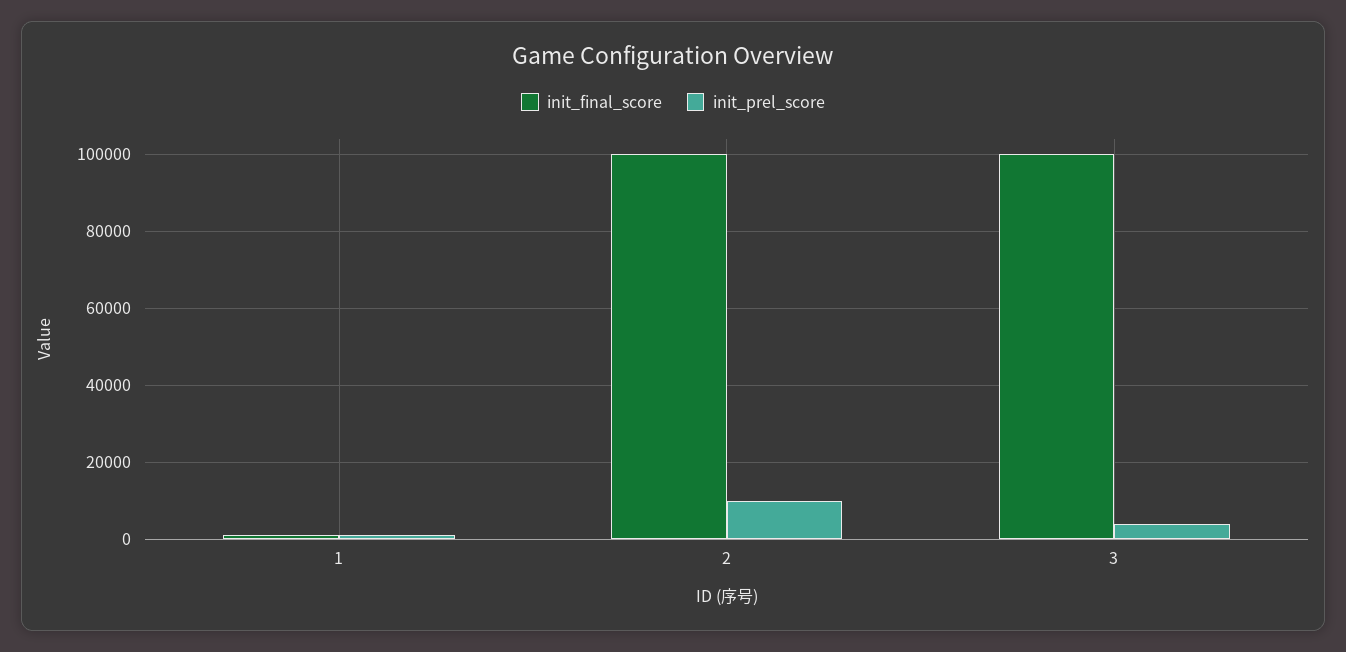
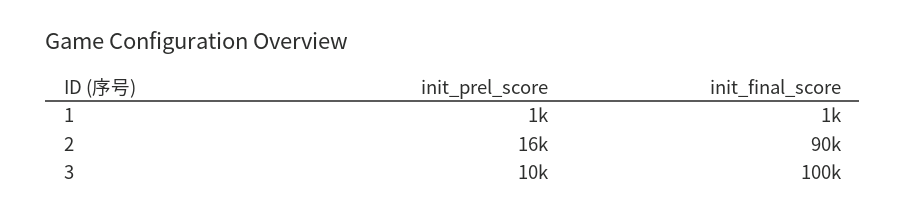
init_final_score, 2: 100000 -> 90000
init_prel_score, 2: 10000 -> 16000
init_prel_score, 3: 4000 -> 10000

